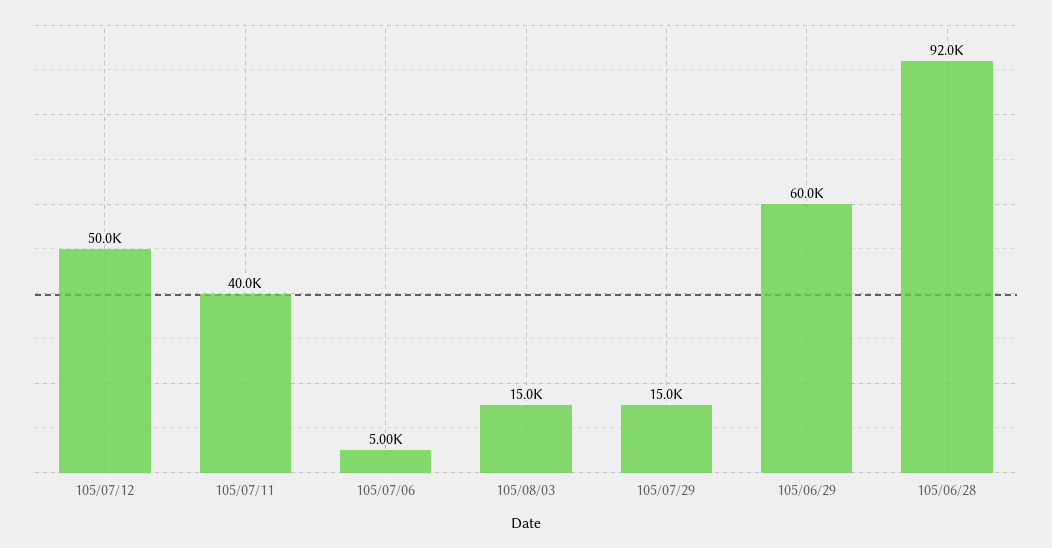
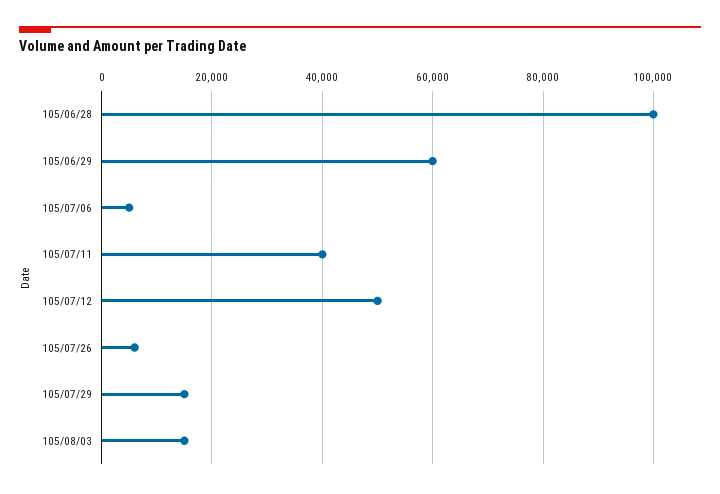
105/06/28: 92000 -> 100000
105/07/26: none -> 6000

